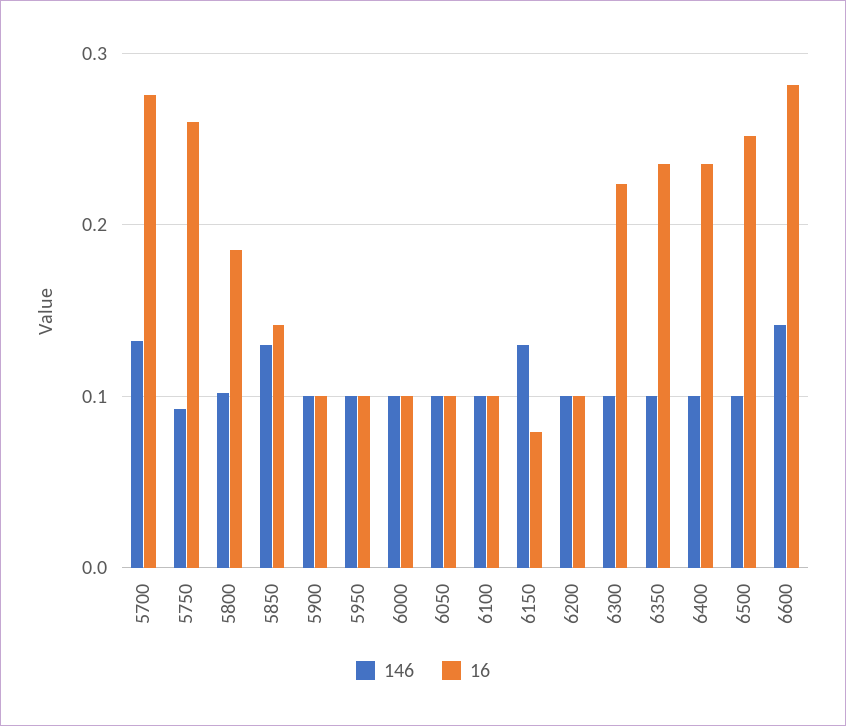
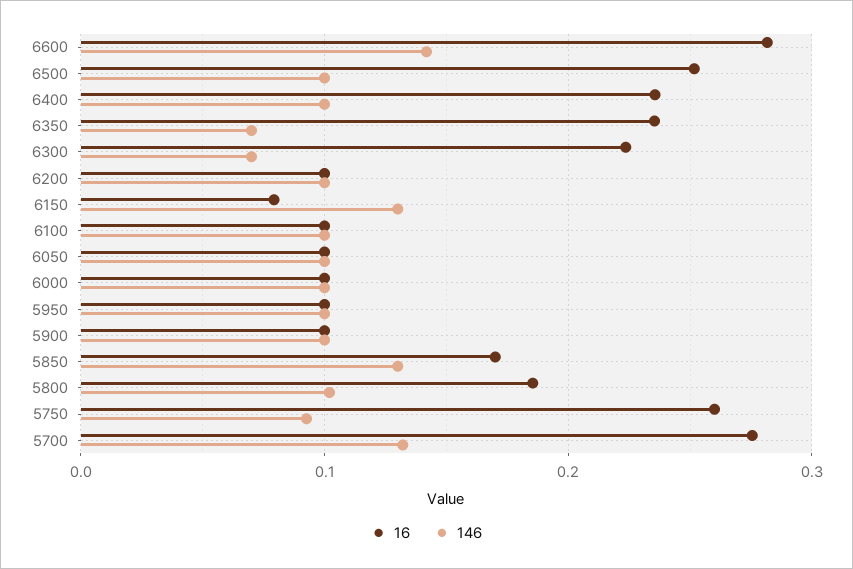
16, 5850: 0.14 -> 0.17
146, 6300: 0.1 -> 0.07
146, 6350: 0.1 -> 0.07

